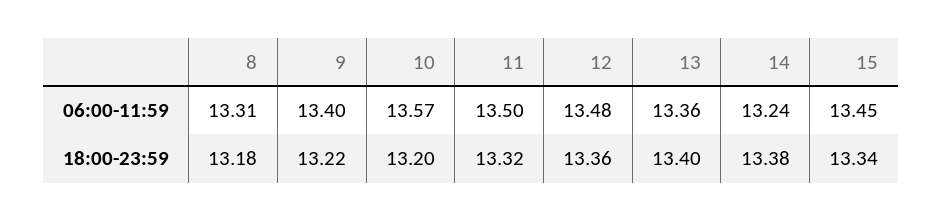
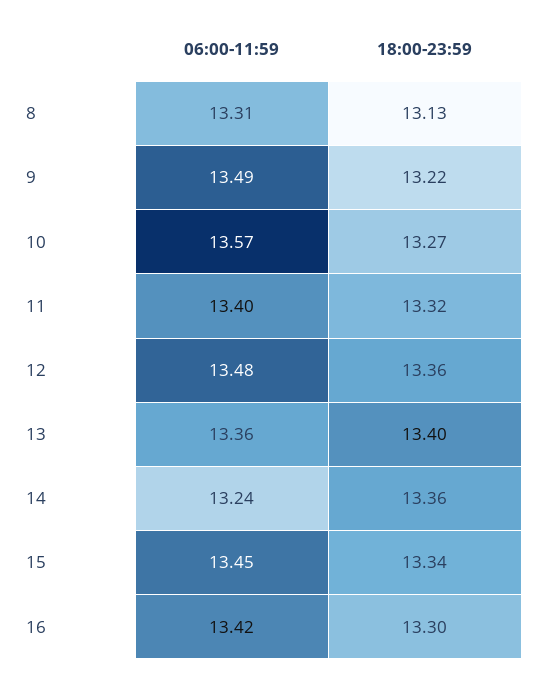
9, 06:00-11:59: 13.4 -> 13.49
11, 06:00-11:59: 13.5 -> 13.4
8, 18:00-23:59: 13.18 -> 13.13
10, 18:00-23:59: 13.2 -> 13.27
14, 18:00-23:59: 13.38 -> 13.36
16, 06:00-11:59: none -> 13.42
16, 18:00-23:59: none -> 13.3

